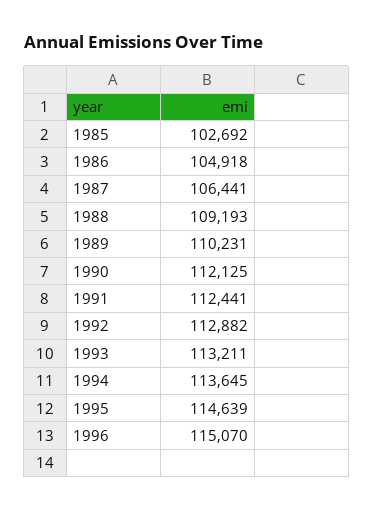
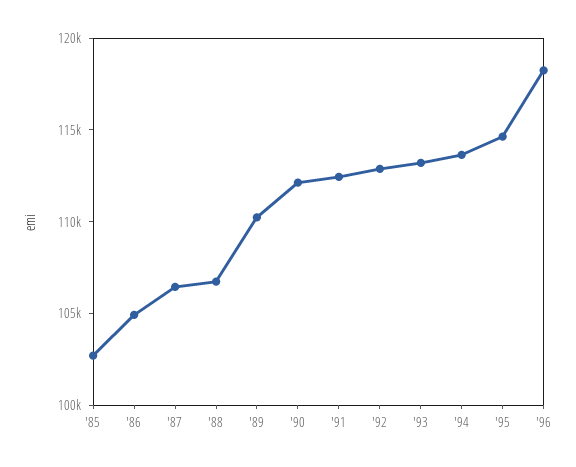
1988: 109193 -> 107000
1996: 115070 -> 118000

